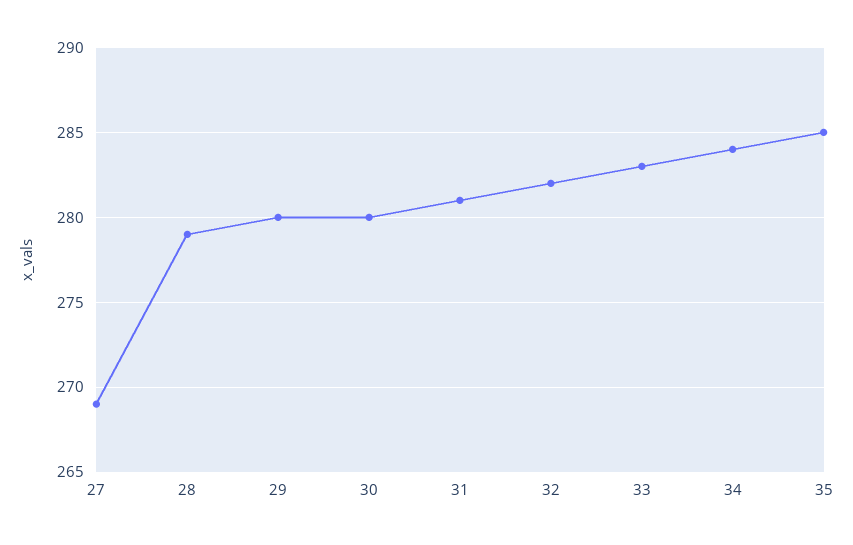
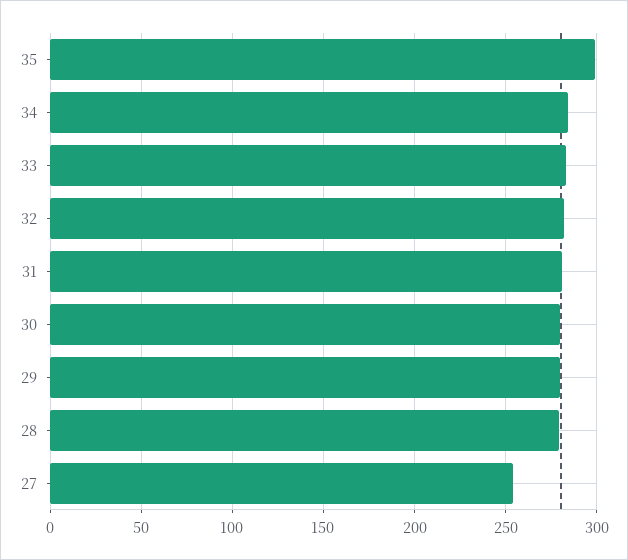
27: 269 -> 255
35: 285 -> 300

